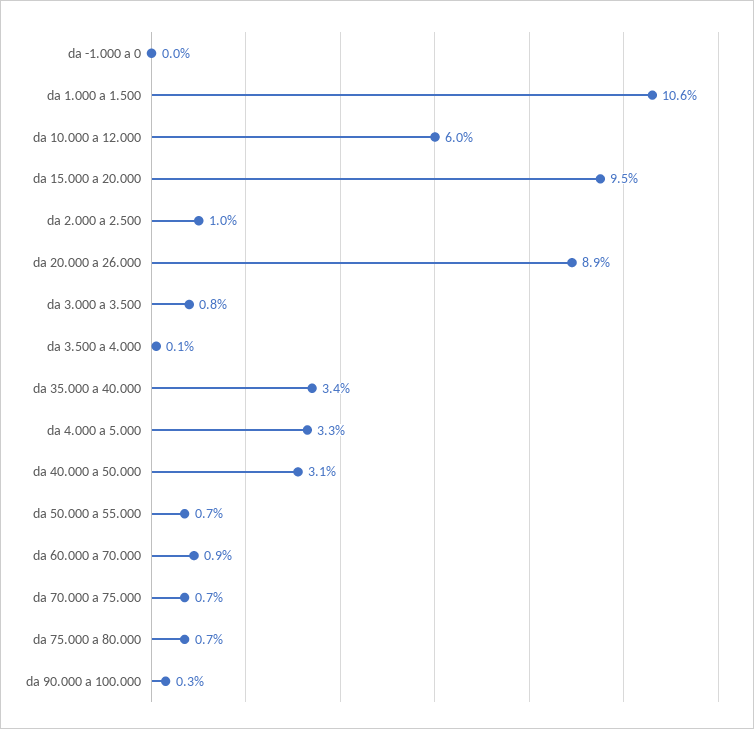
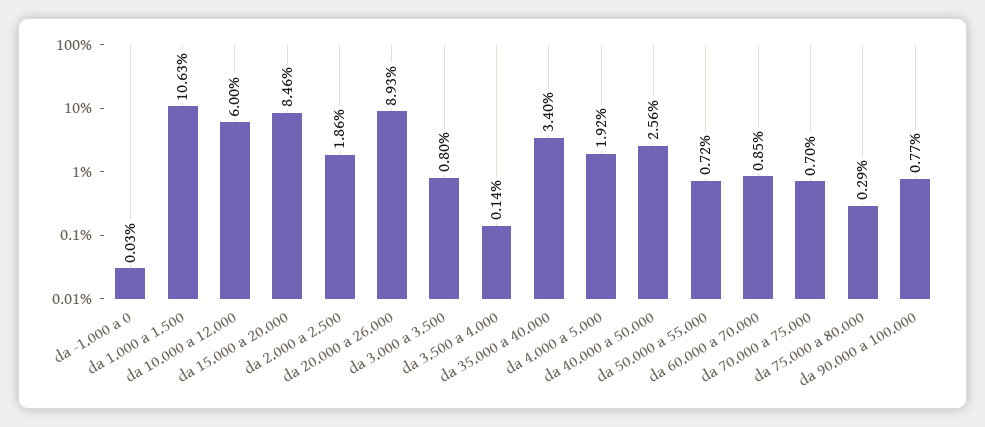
da 15.000 a 20.000: 9.5 -> 8.46
da 2.000 a 2.500: 1 -> 1.86
da 4.000 a 5.000: 3.3 -> 1.92
da 40.000 a 50.000: 3.1 -> 2.56
da 75.000 a 80.000: 0.7 -> 0.29
da 90.000 a 100.000: 0.3 -> 0.77

